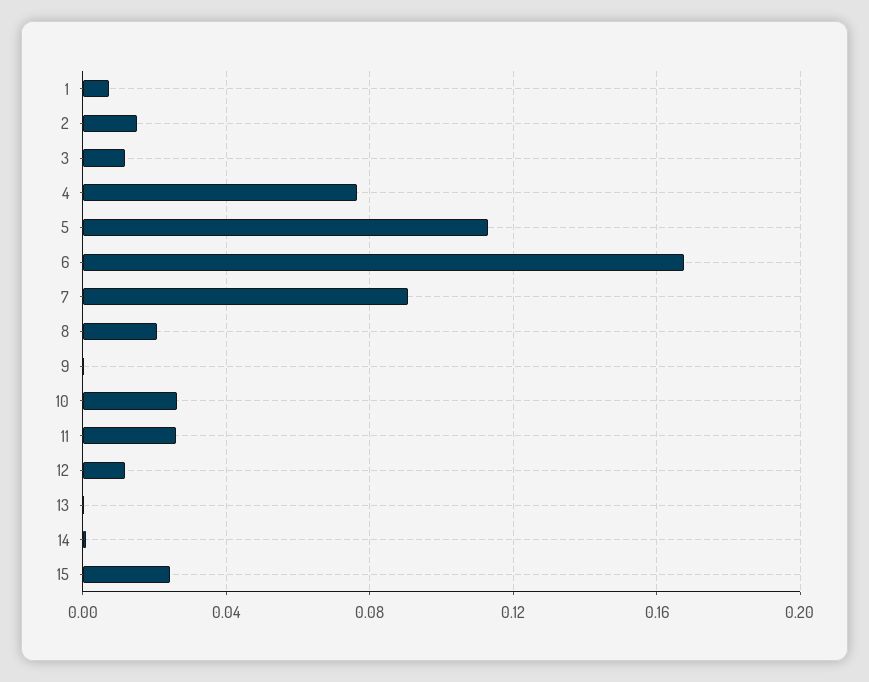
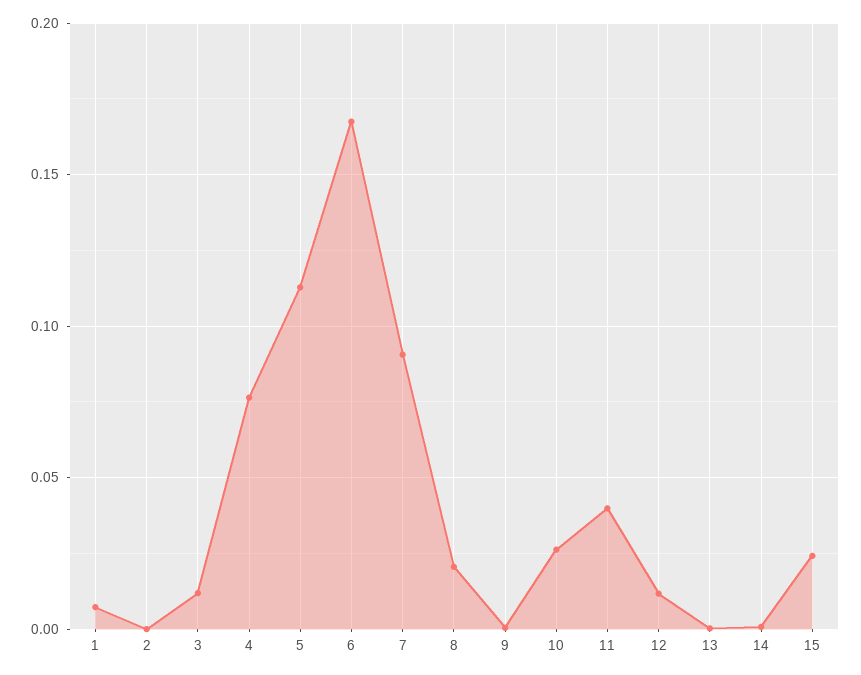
2: 0.015 -> 0
11: 0.025 -> 0.04

